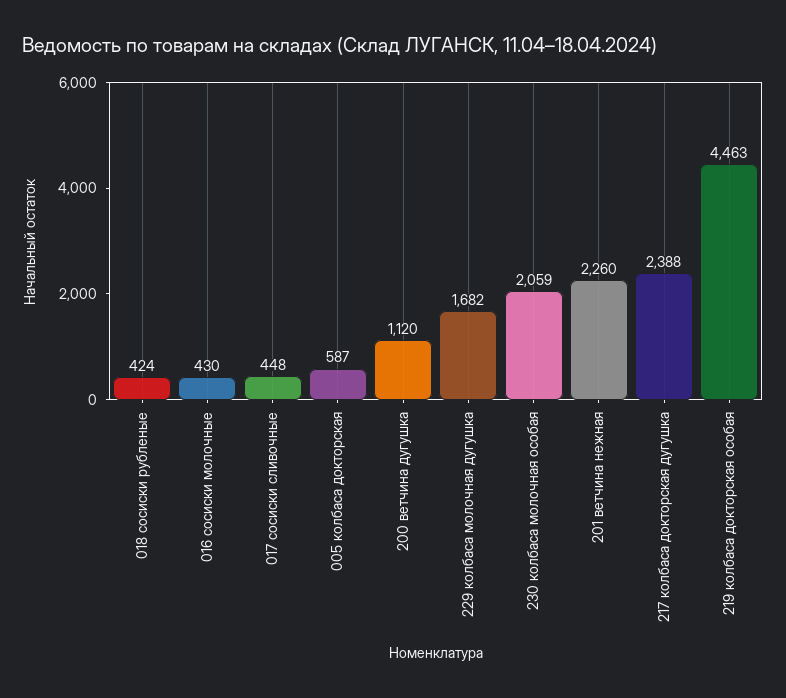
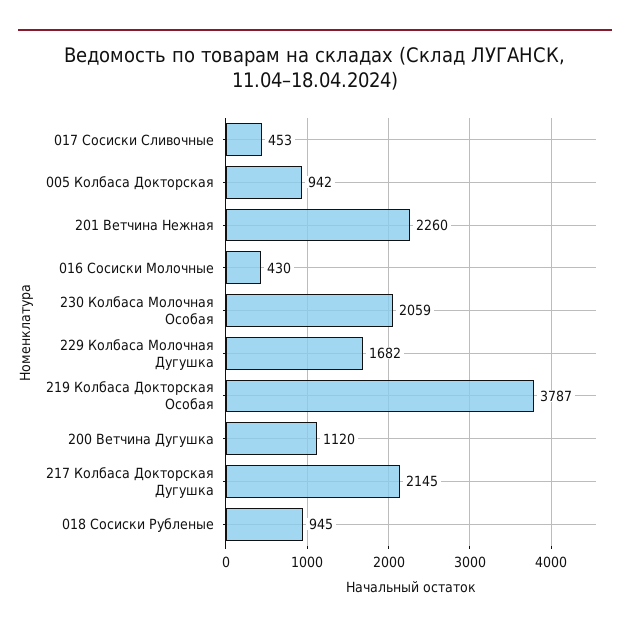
018 сосиски рубленые: 424 -> 945
017 сосиски сливочные: 448 -> 453
005 колбаса докторская: 587 -> 942
217 колбаса докторская дугушка: 2388 -> 2145
219 колбаса докторская особая: 4463 -> 3787

